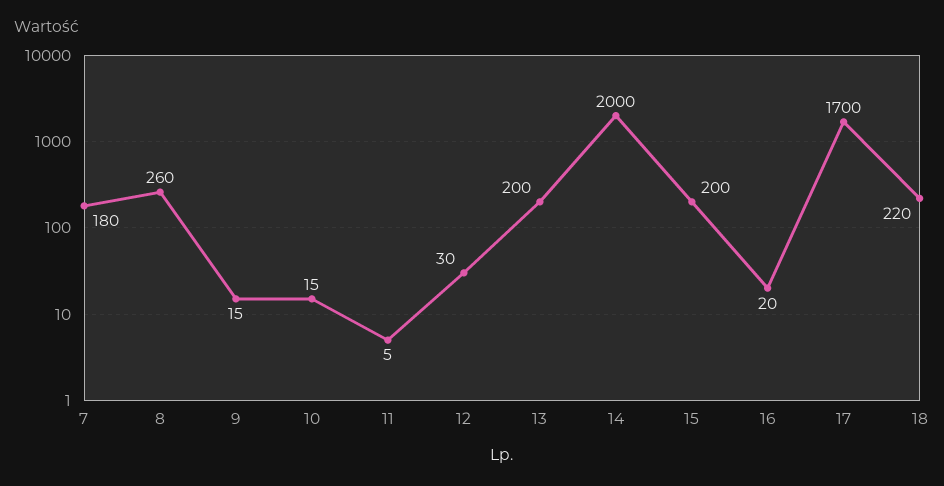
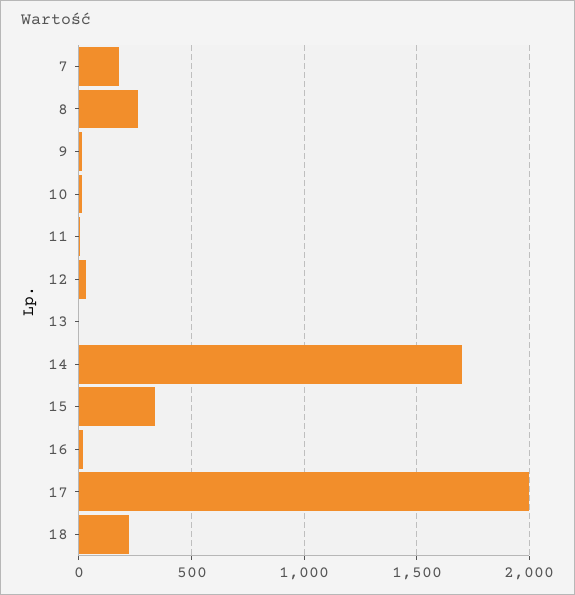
13: 200 -> 0
14: 2000 -> 1700
15: 200 -> 350
17: 1700 -> 2000

